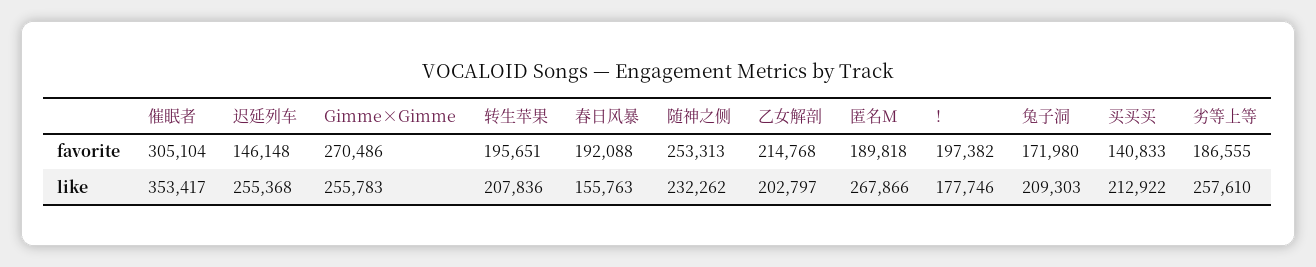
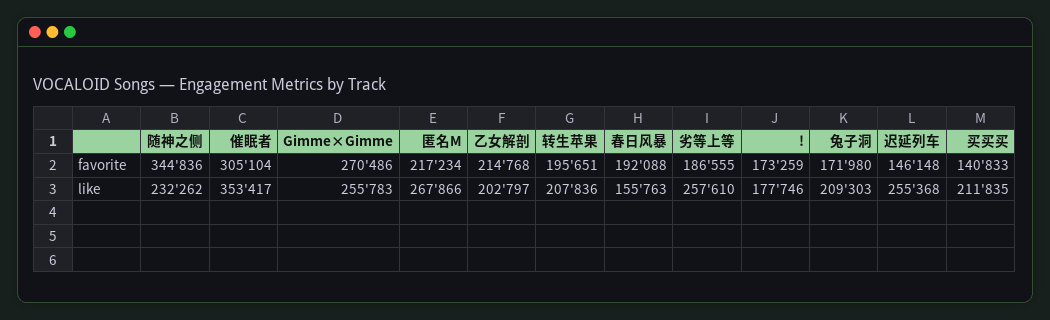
随神之侧, favorite: 253313 -> 344836
匿名M, favorite: 189818 -> 217234
!, favorite: 197382 -> 173259
买买买, like: 212922 -> 211835

